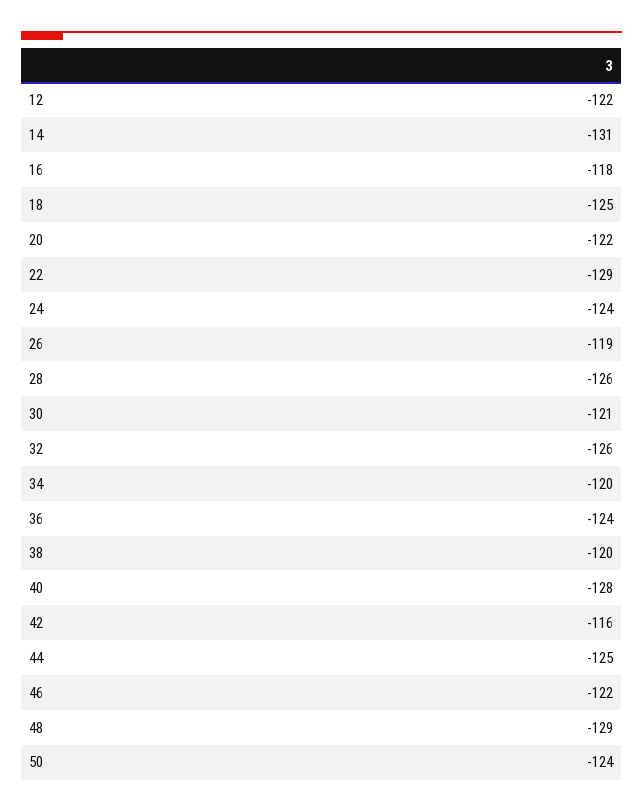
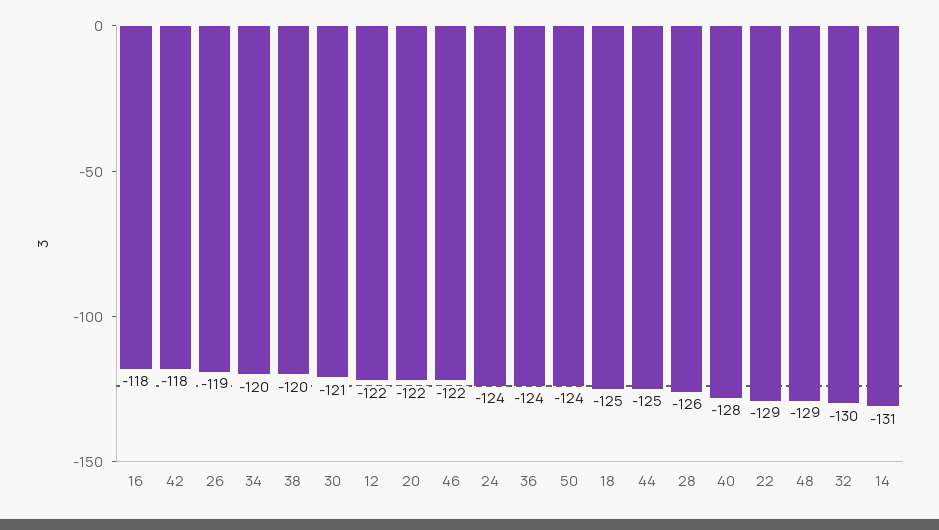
32: -126 -> -130
42: -116 -> -118

